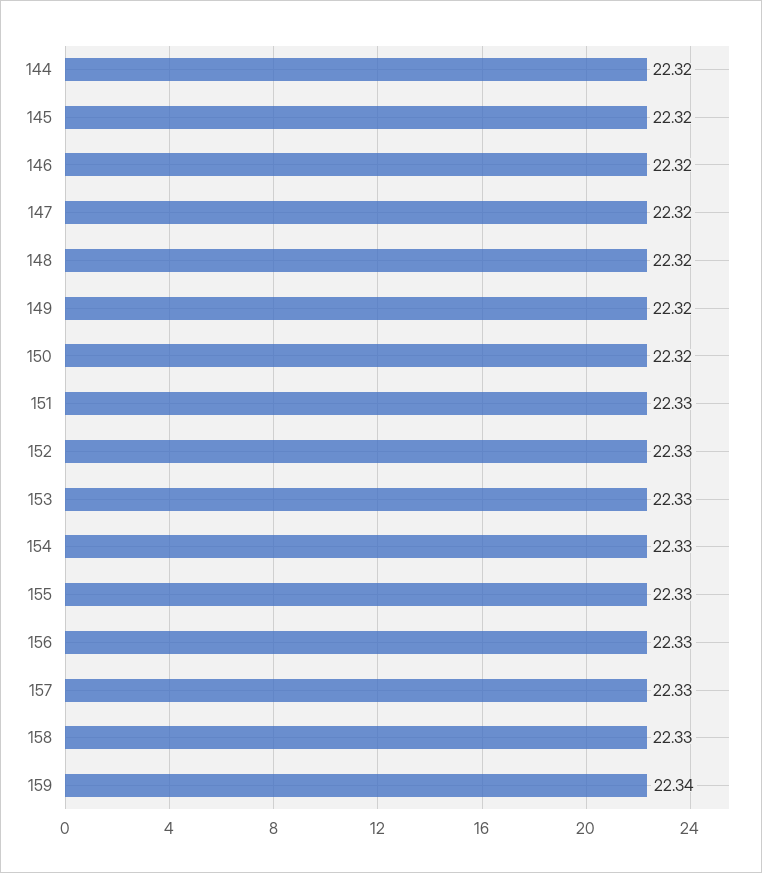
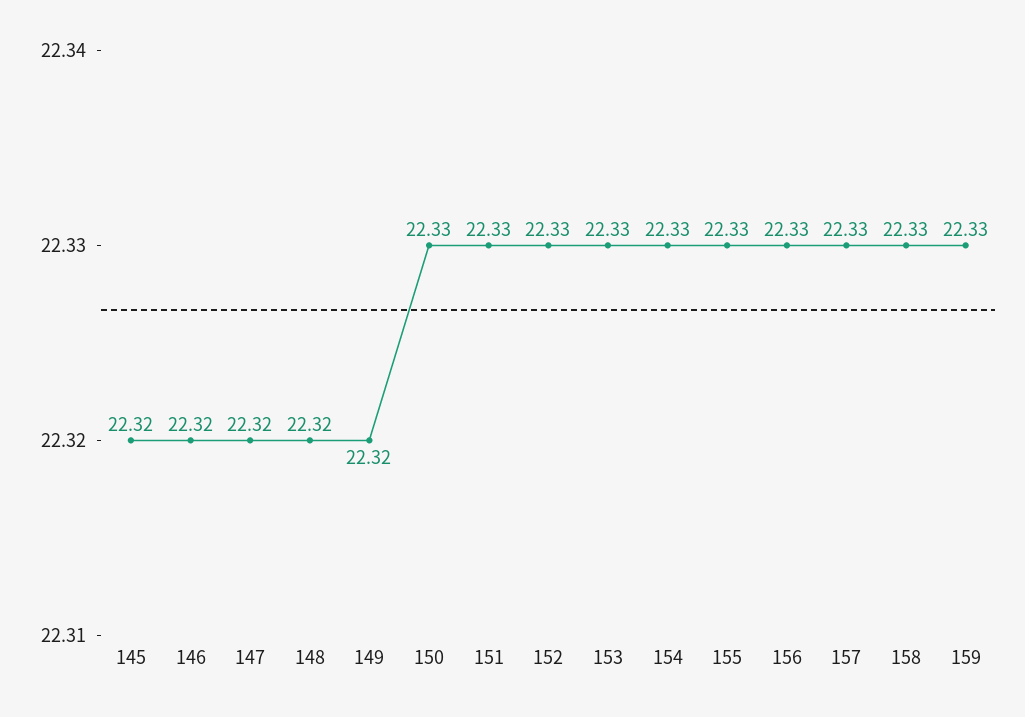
144: 22.32 -> none
150: 22.32 -> 22.33
159: 22.34 -> 22.33

